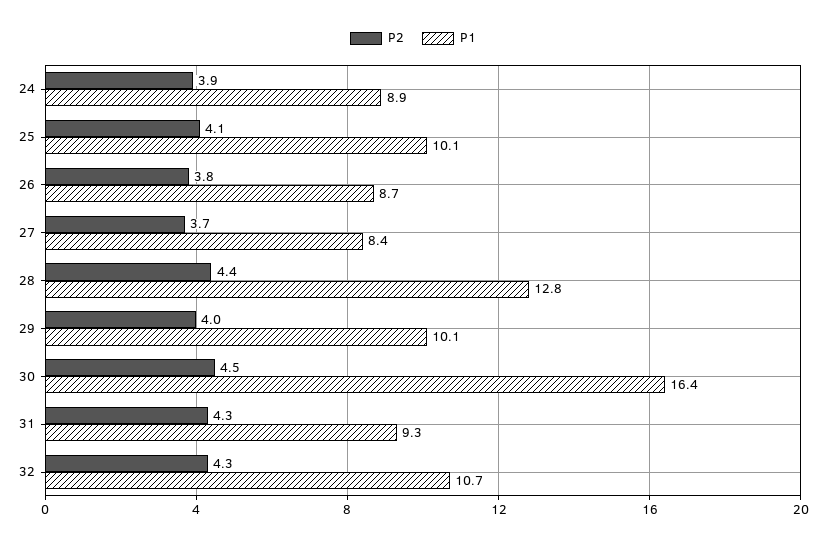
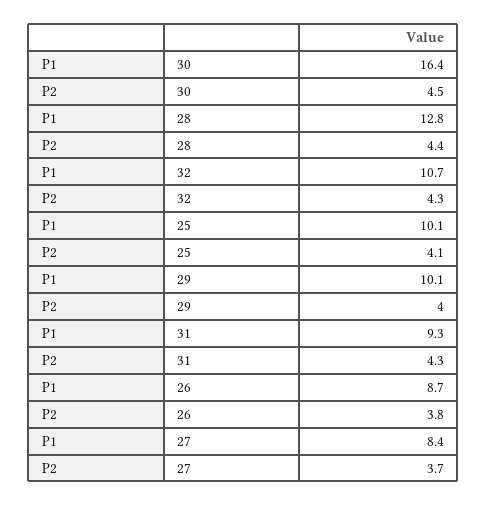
P2, 24: 3.9 -> none
P1, 24: 8.9 -> none

